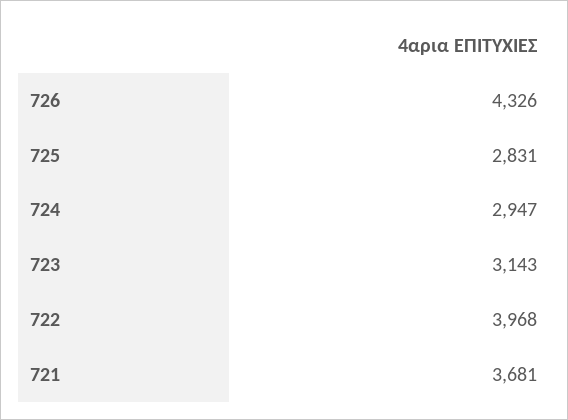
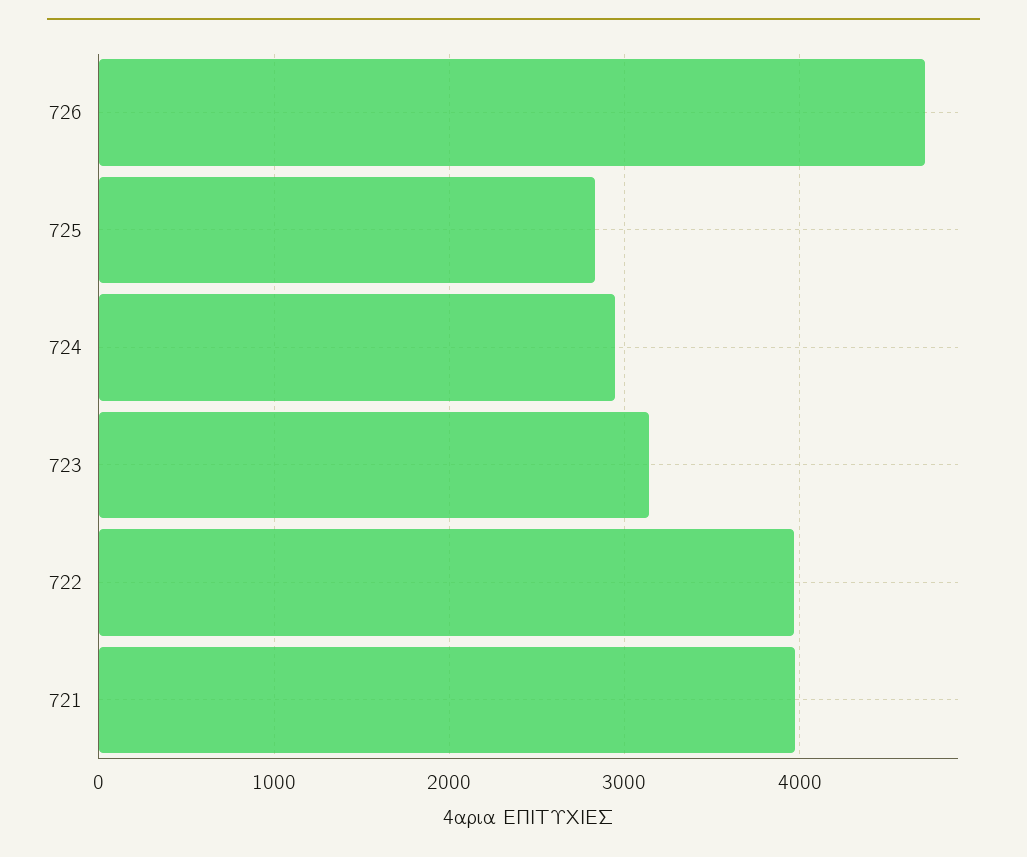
726: 4326 -> 4700
721: 3681 -> 4000

